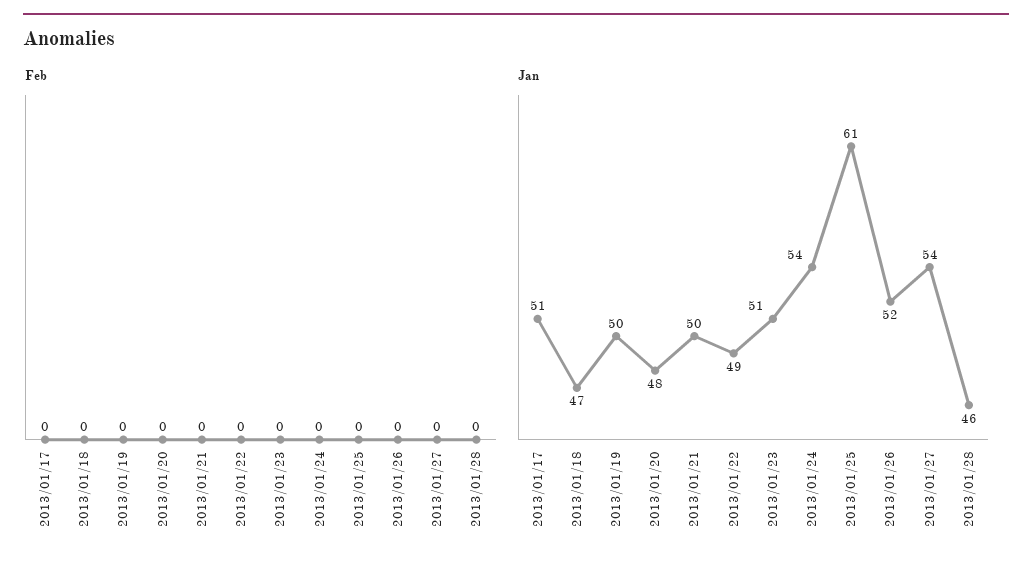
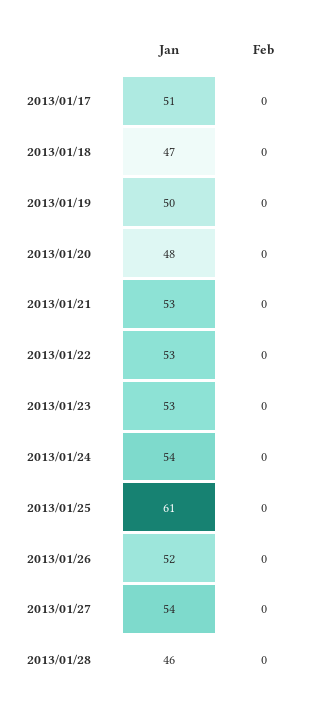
Jan, 2013/01/21: 50 -> 53
Jan, 2013/01/22: 49 -> 53
Jan, 2013/01/23: 51 -> 53

